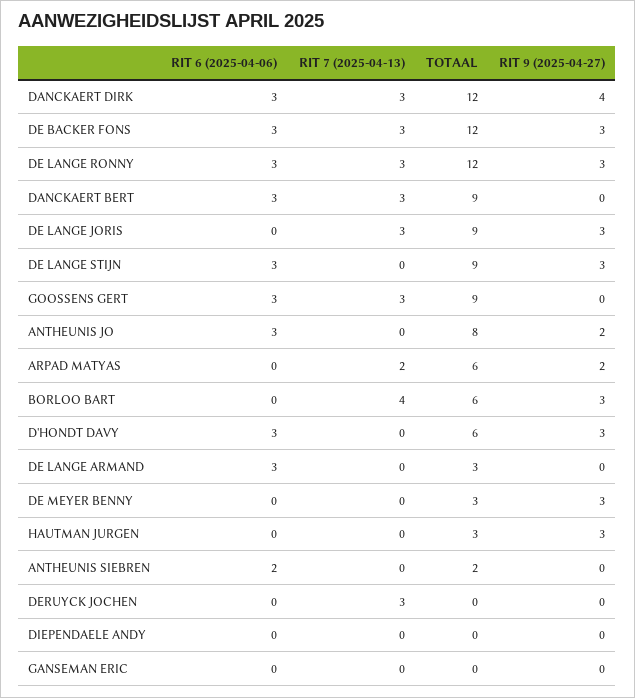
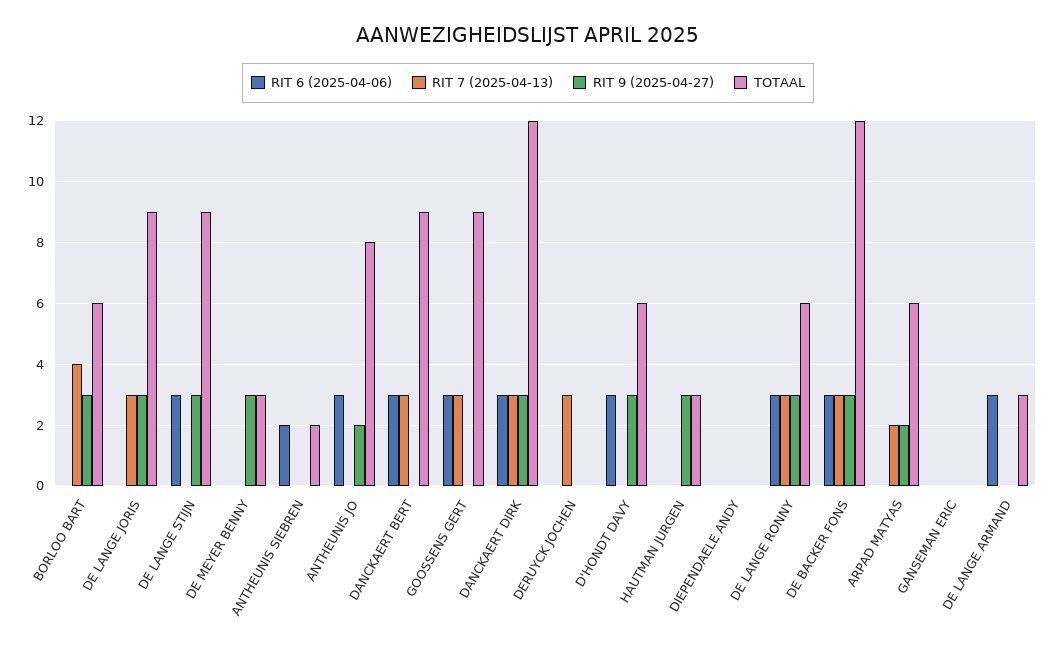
RIT 9 (2025-04-27), DANCKAERT DIRK: 4 -> 3
TOTAAL, DE LANGE RONNY: 12 -> 6

